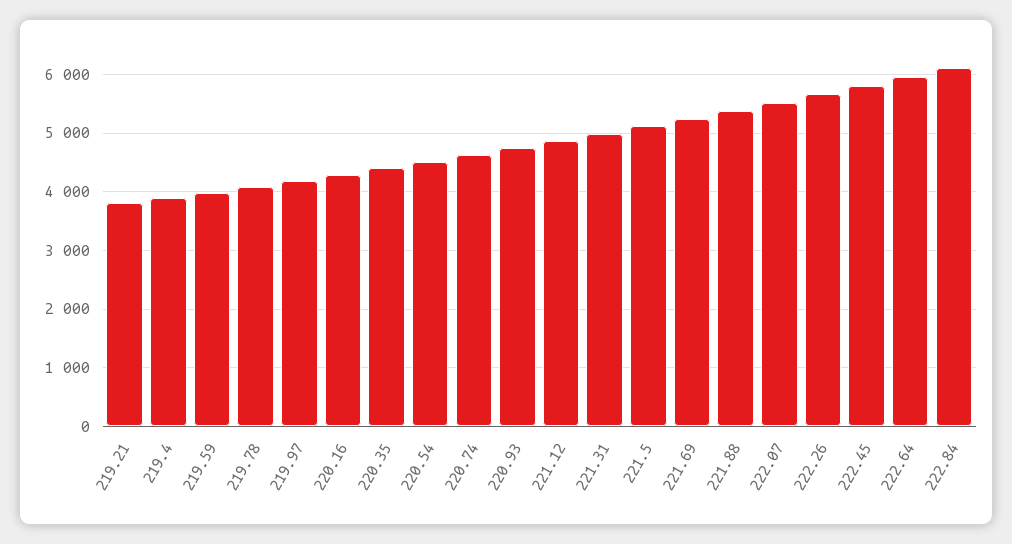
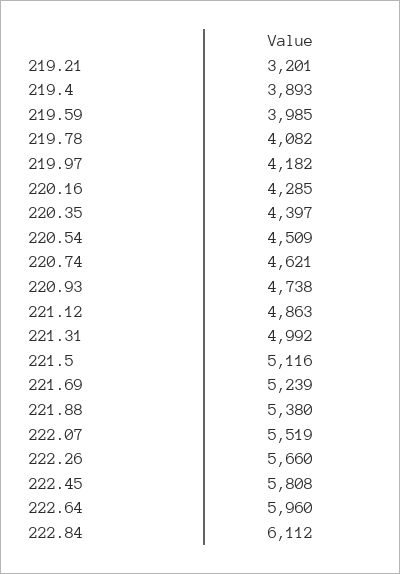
219.21: 3800 -> 3201

